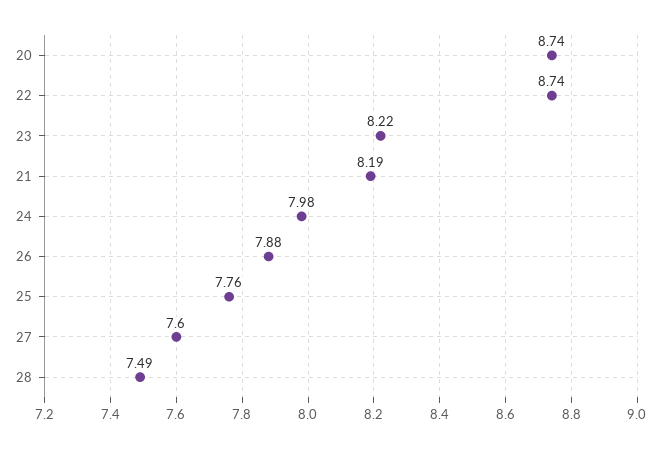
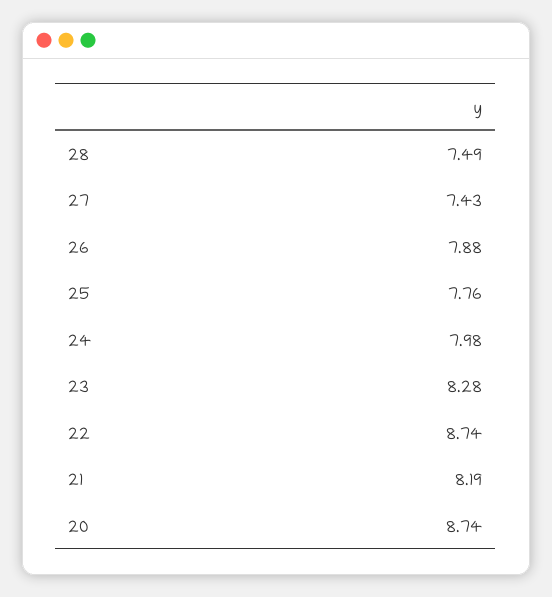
23: 8.22 -> 8.28
27: 7.6 -> 7.43

